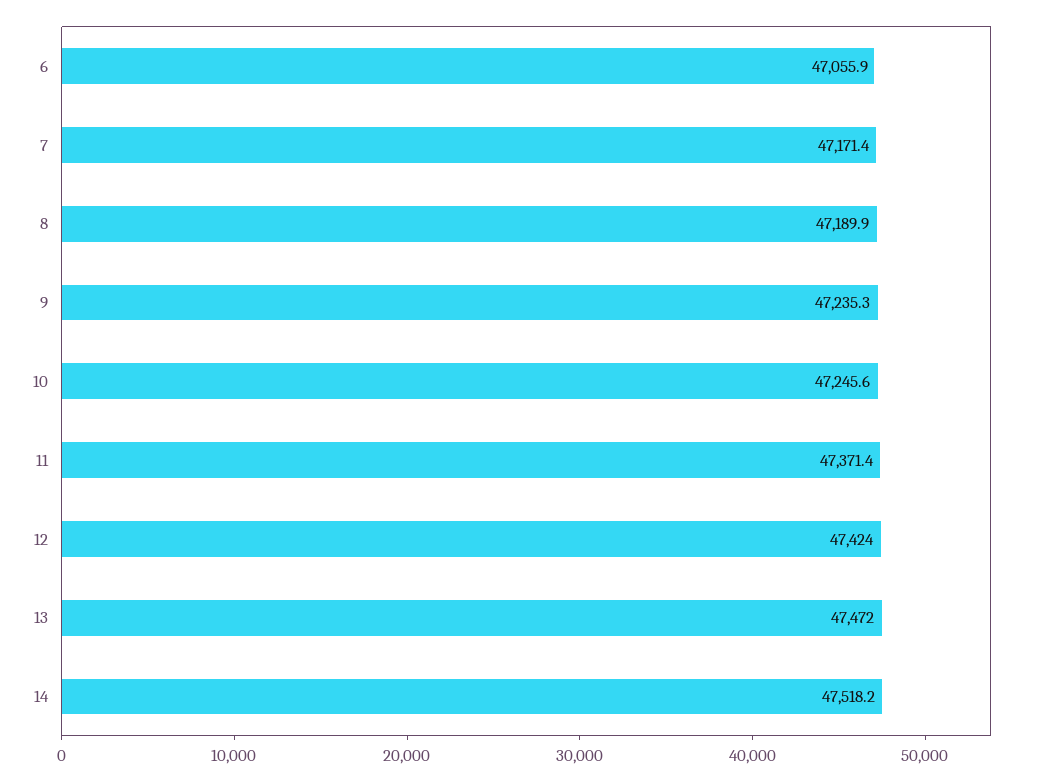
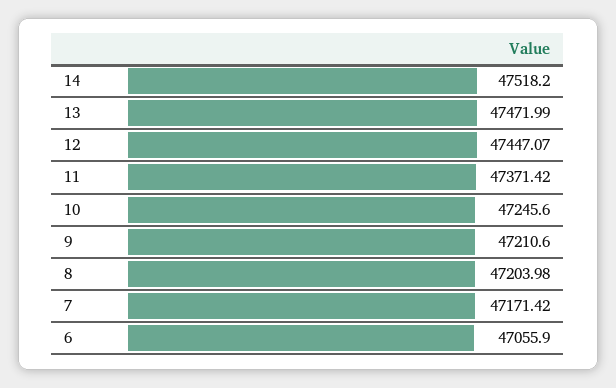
8: 47189.9 -> 47203.98
9: 47235.3 -> 47210.6
12: 47424 -> 47447.07

